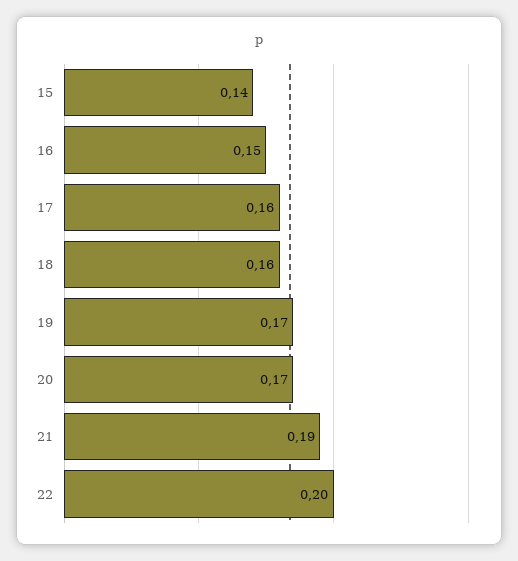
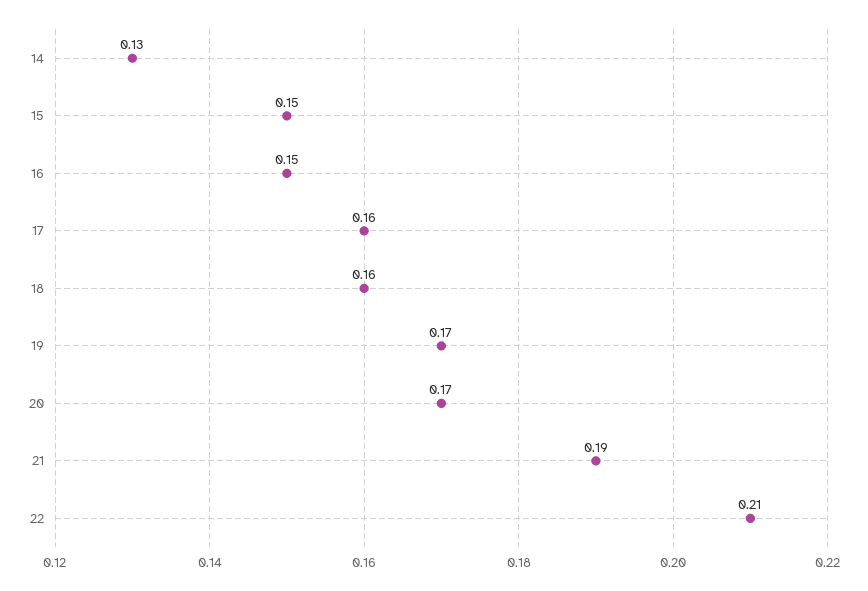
15: 0.14 -> 0.15
22: 0.2 -> 0.21
14: none -> 0.13

